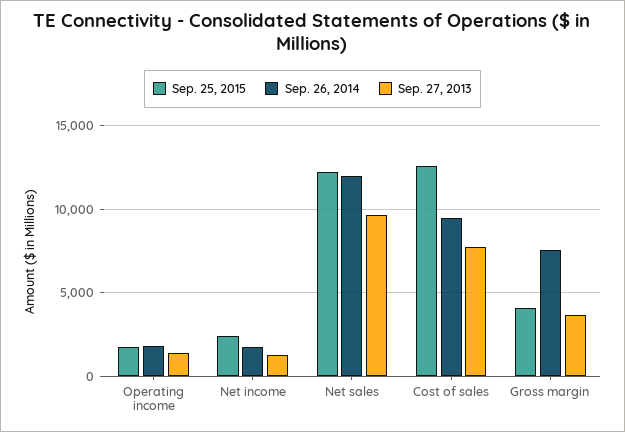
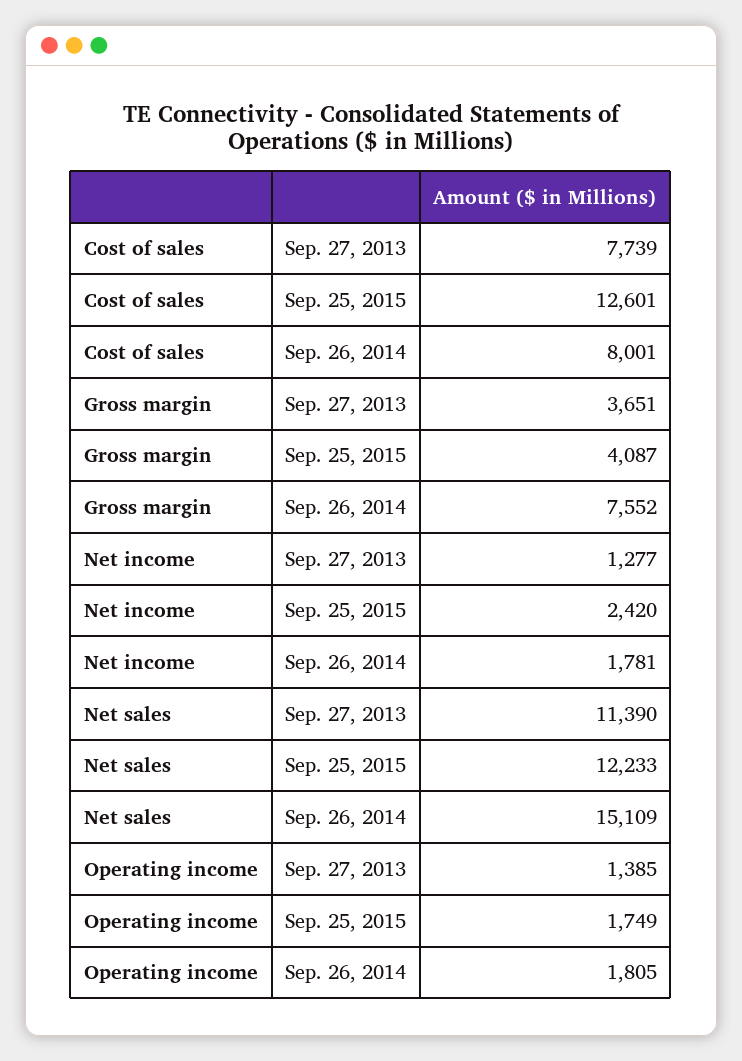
Sep. 26, 2014, Net sales: 12000 -> 15109
Sep. 27, 2013, Net sales: 9500 -> 11390
Sep. 26, 2014, Cost of sales: 9500 -> 8001

